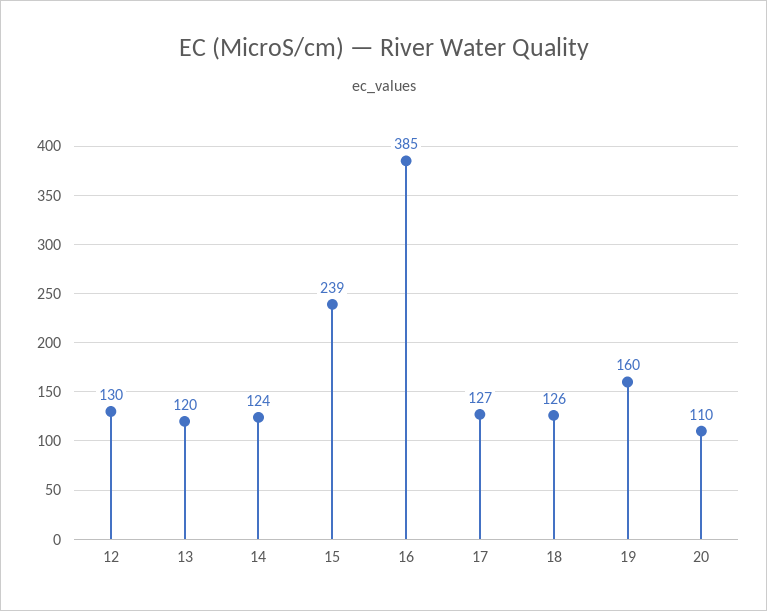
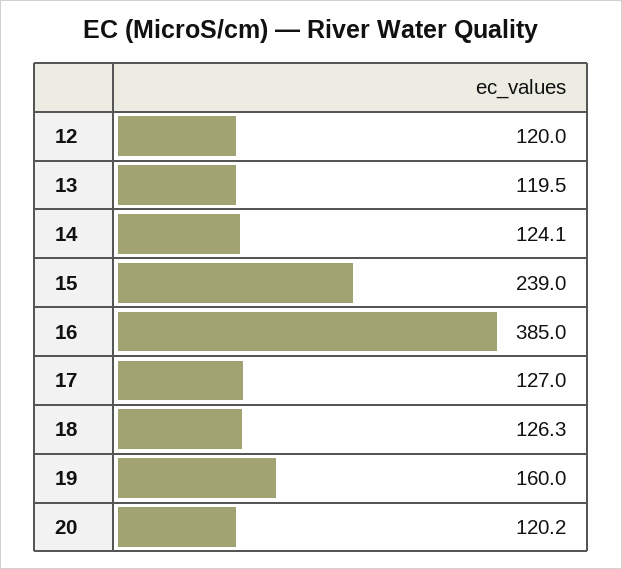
12: 130 -> 120
20: 110 -> 120.2

